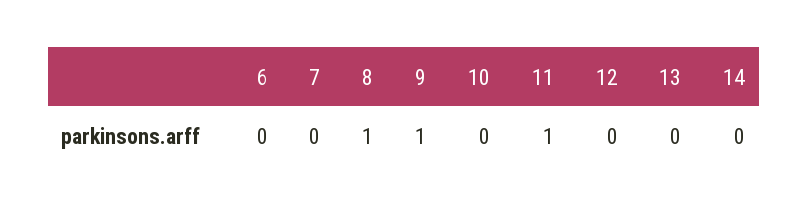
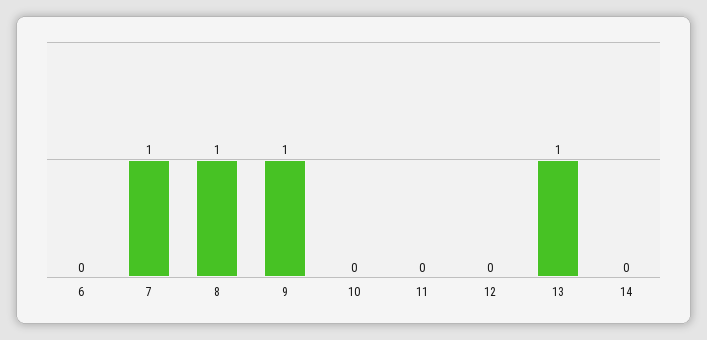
7: 0 -> 1
11: 1 -> 0
13: 0 -> 1

